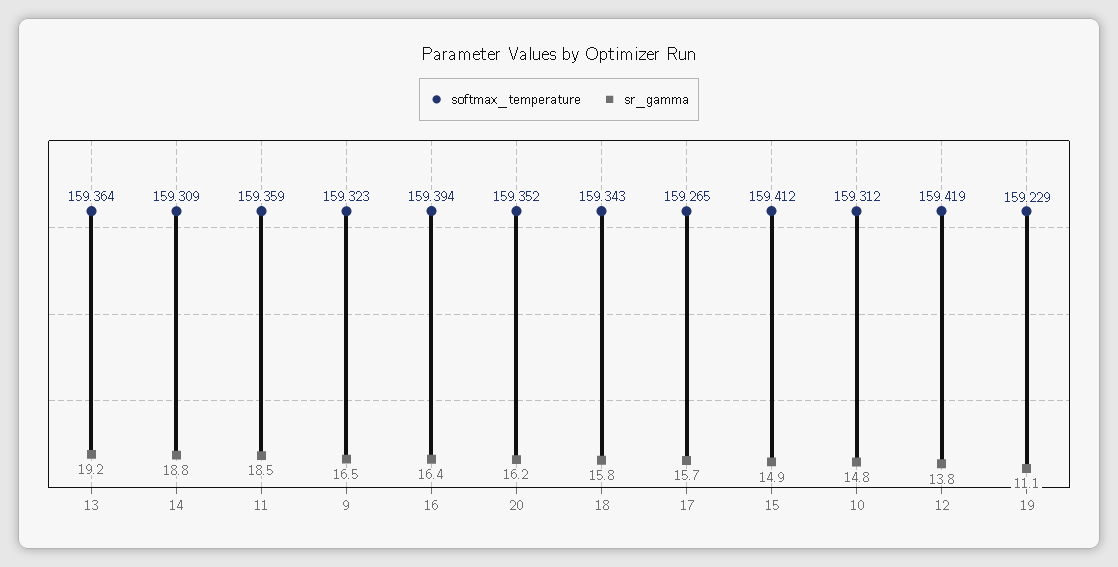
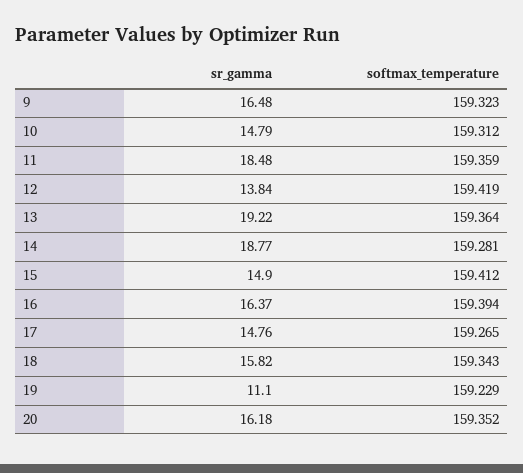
softmax_temperature, 14: 159.309 -> 159.281
sr_gamma, 17: 15.7 -> 14.76

